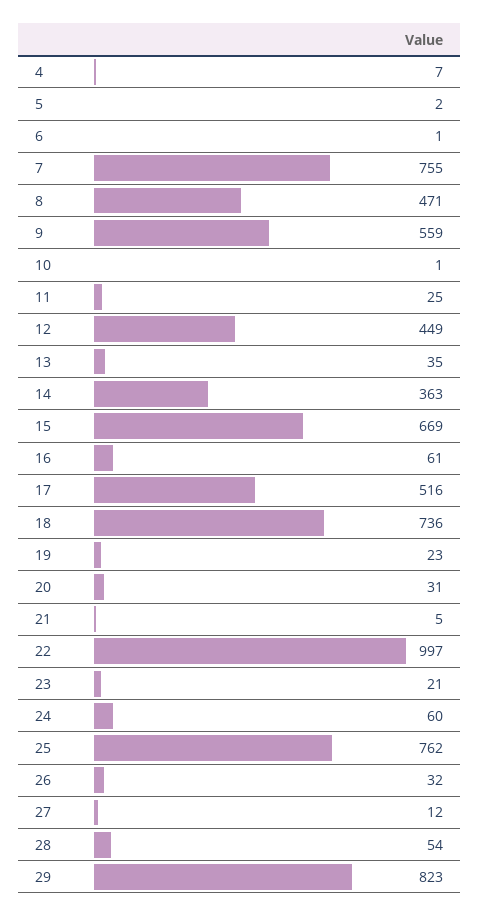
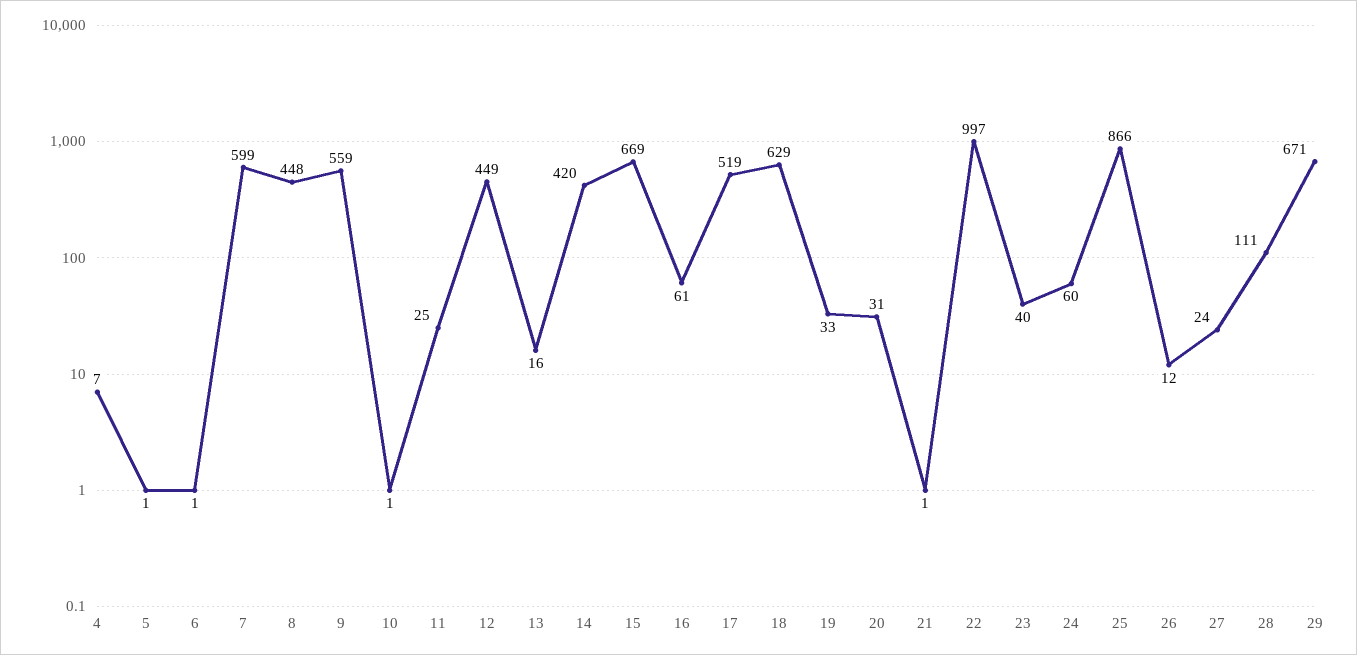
5: 2 -> 1
7: 755 -> 599
8: 471 -> 448
13: 35 -> 16
14: 363 -> 420
17: 516 -> 519
18: 736 -> 629
19: 23 -> 33
21: 5 -> 1
23: 21 -> 40
25: 762 -> 866
26: 32 -> 12
27: 12 -> 24
28: 54 -> 111
29: 823 -> 671

